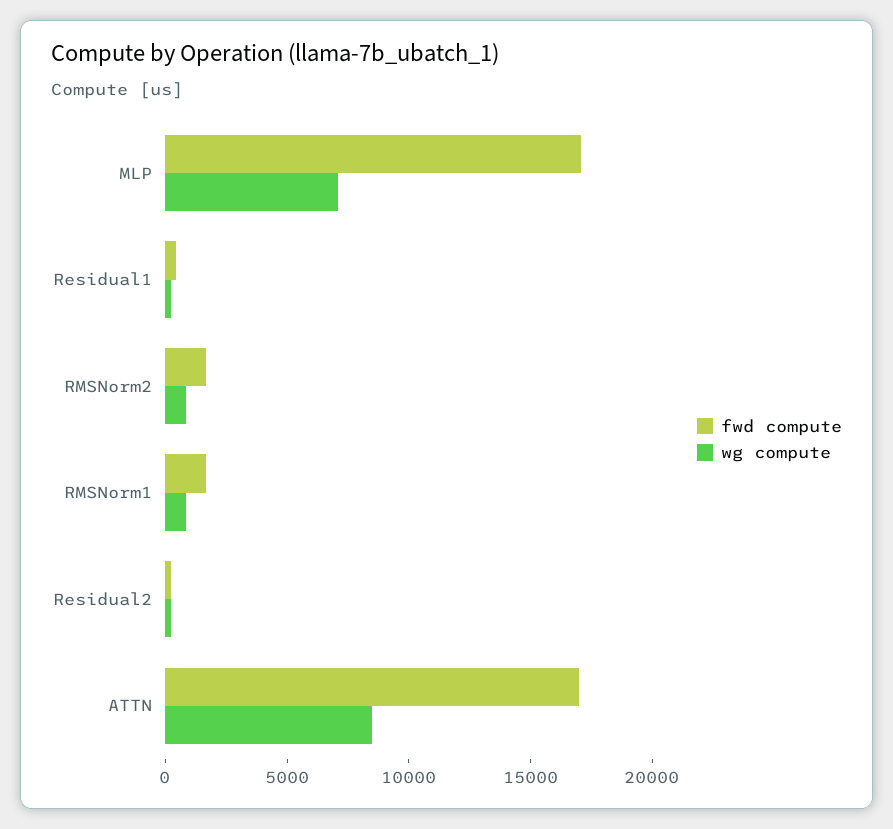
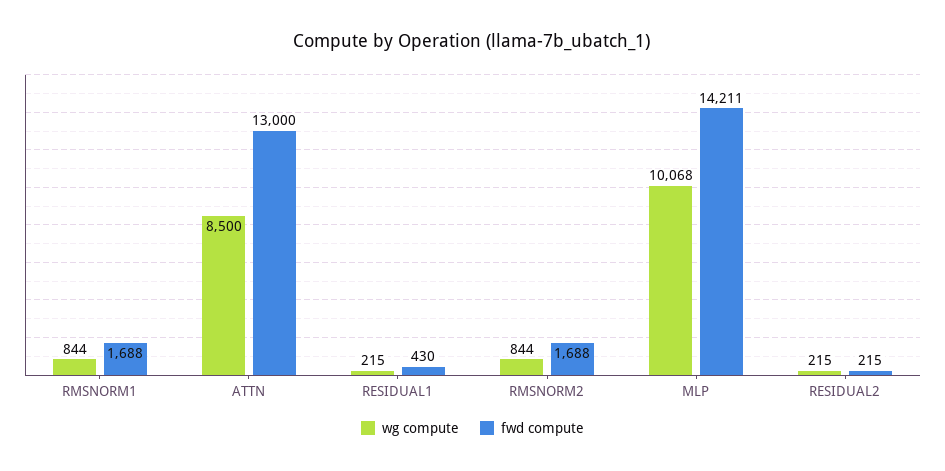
fwd compute, MLP: 17000 -> 14211
wg compute, MLP: 7000 -> 10068
fwd compute, ATTN: 17000 -> 13000

